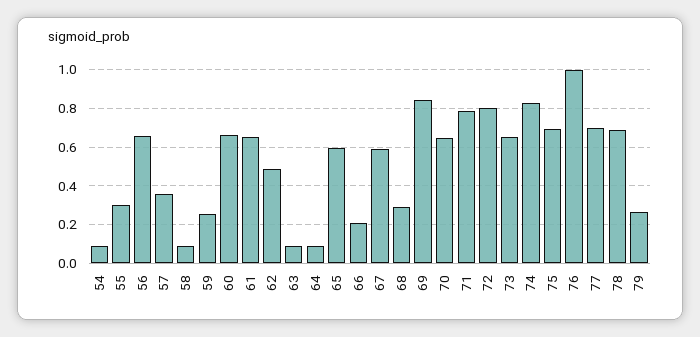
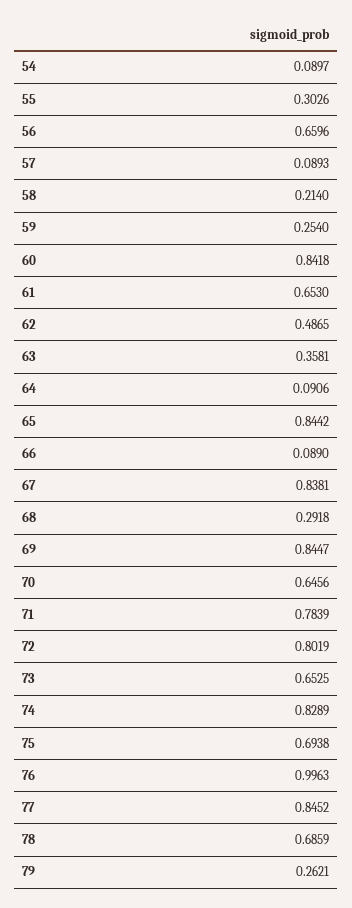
57: 0.35 -> 0.0893
58: 0.1 -> 0.214
60: 0.65 -> 0.8418
63: 0.1 -> 0.3581
65: 0.6 -> 0.8442
66: 0.2 -> 0.089
67: 0.6 -> 0.8381
77: 0.7 -> 0.8452

